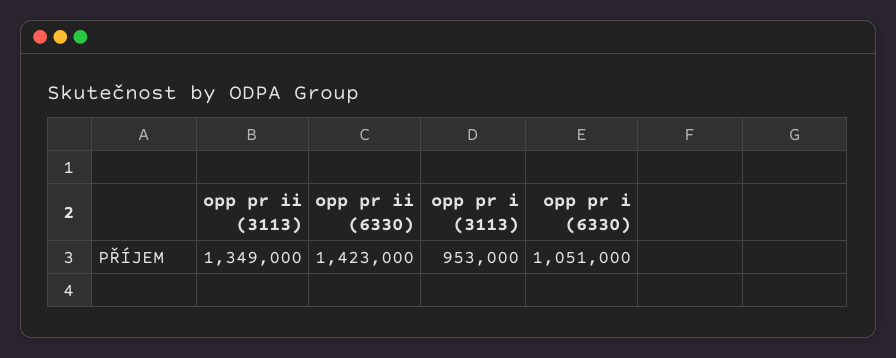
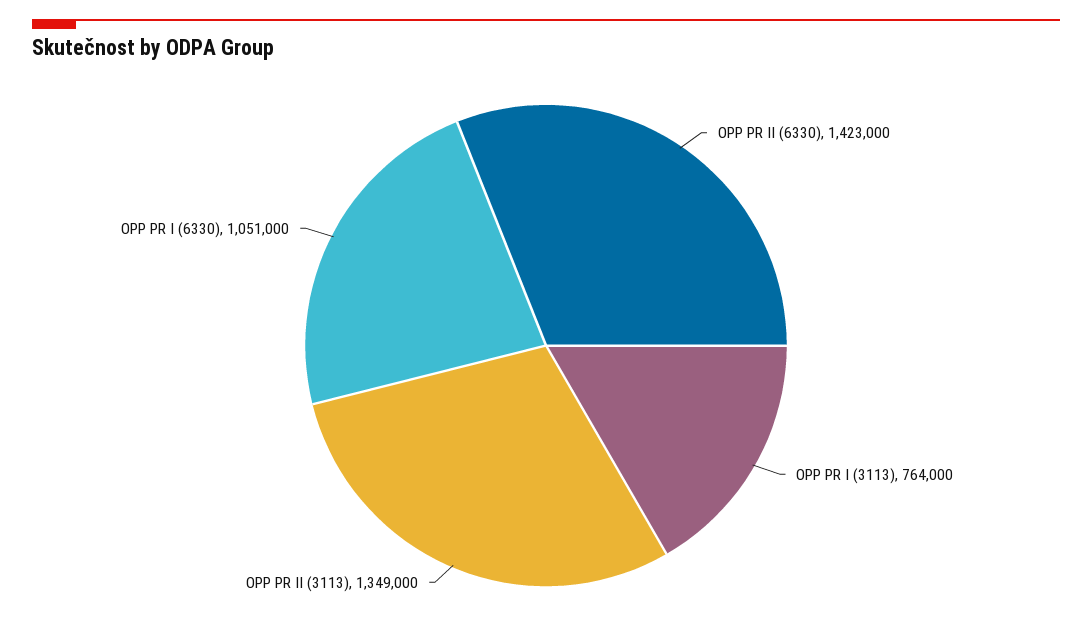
opp pr i (3113): 953000 -> 764000

